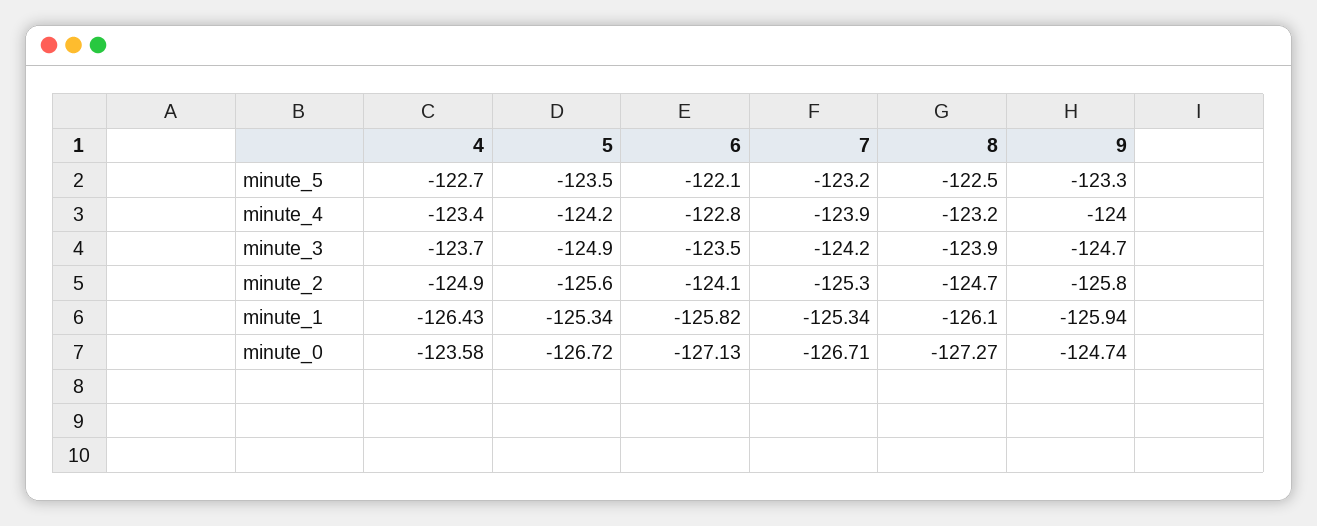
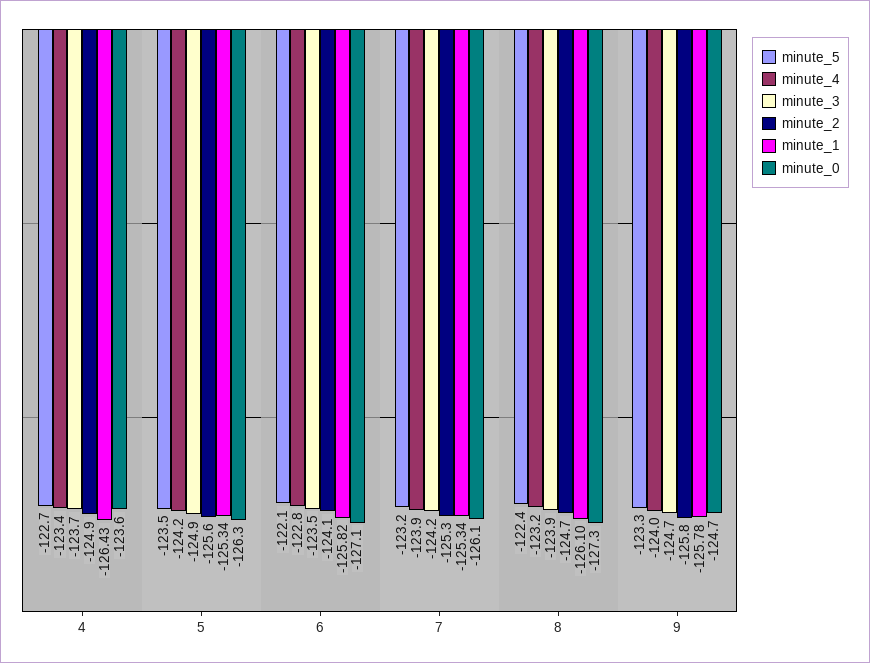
minute_5, 8: -122.5 -> -122.4
minute_1, 9: -125.94 -> -125.78
minute_0, 5: -126.72 -> -126.3
minute_0, 7: -126.71 -> -126.1

